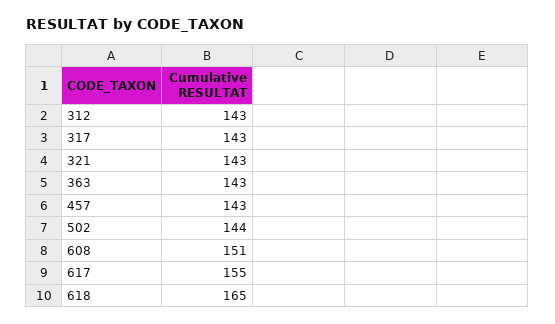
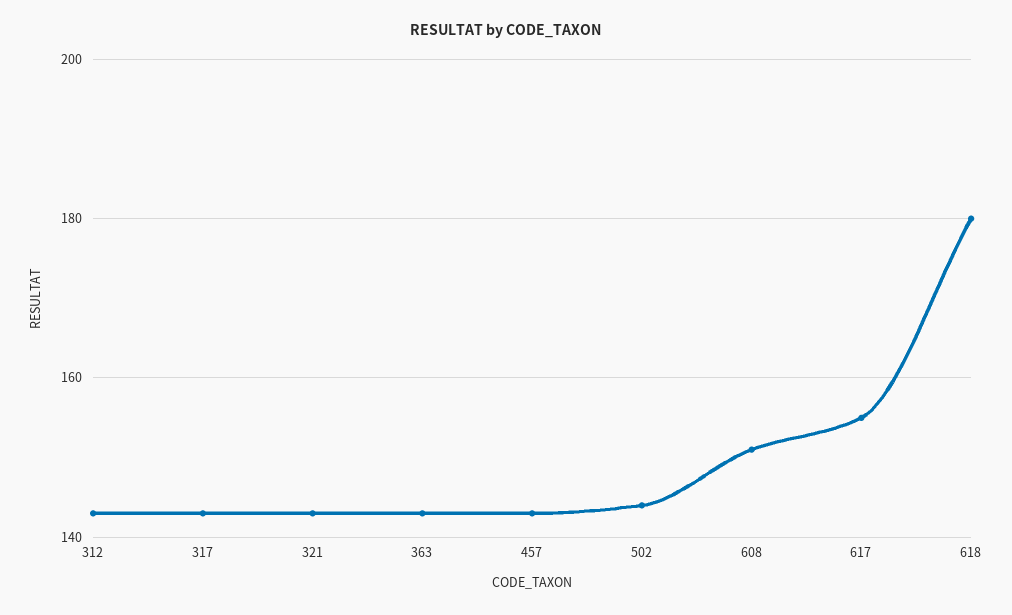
618: 165 -> 180

